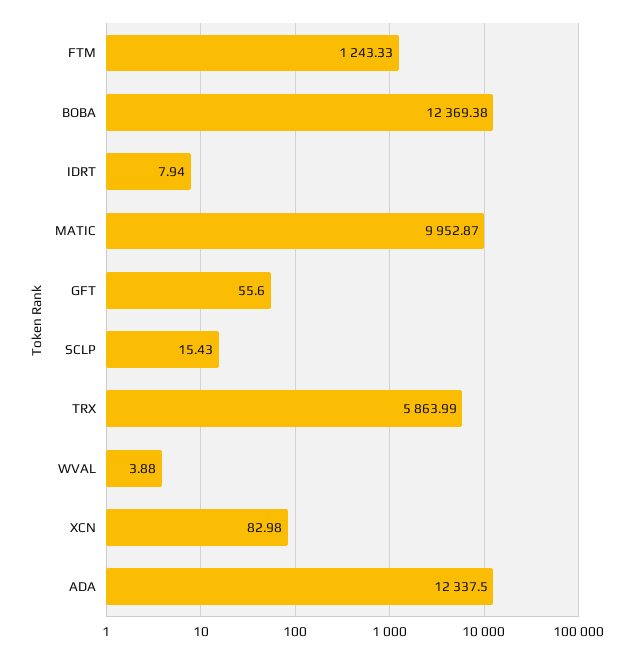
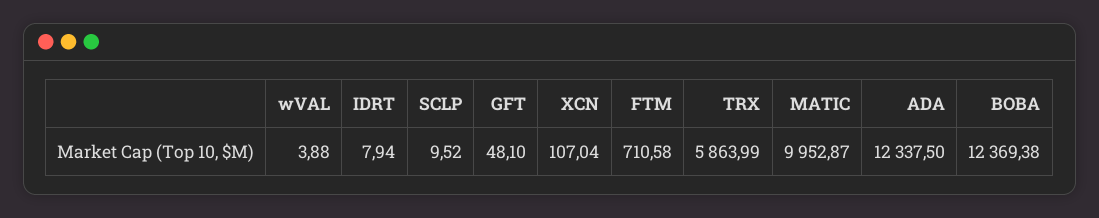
FTM: 1243.33 -> 710.58
GFT: 55.6 -> 48.1
SCLP: 15.43 -> 9.52
XCN: 82.98 -> 107.04

